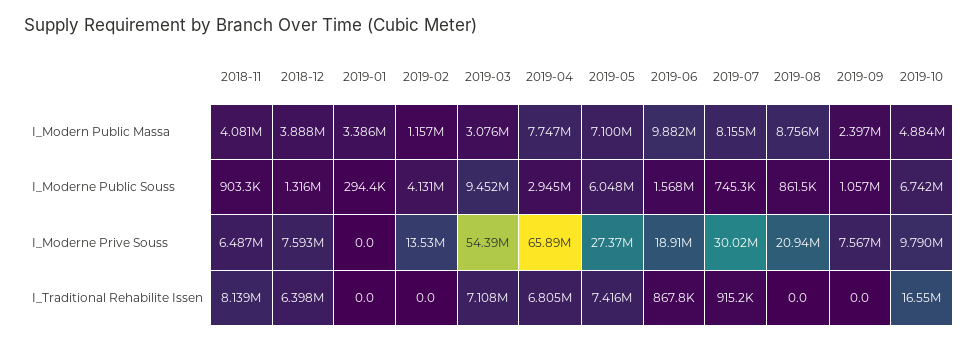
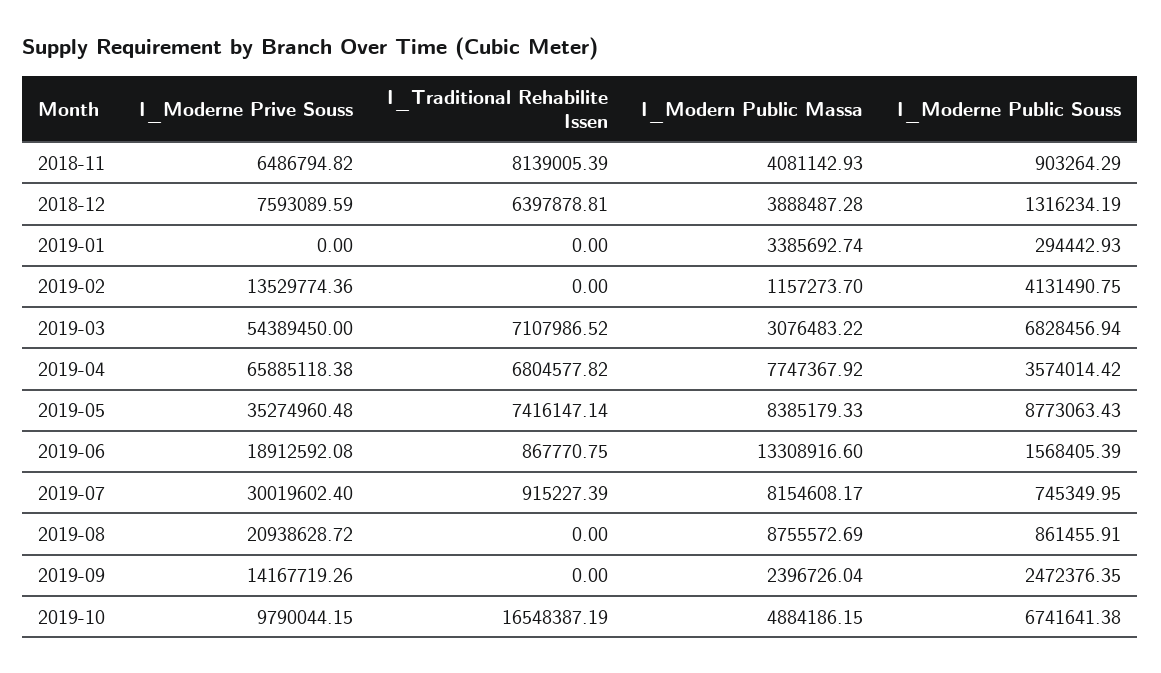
2019-05, I_Modern Public Massa: 7100000 -> 8385179.33
2019-06, I_Modern Public Massa: 9882000 -> 13308916.6
2019-03, I_Moderne Public Souss: 9452000 -> 6828456.94
2019-04, I_Moderne Public Souss: 2945000 -> 3574014.42
2019-05, I_Moderne Public Souss: 6048000 -> 8773063.43
2019-09, I_Moderne Public Souss: 1057000 -> 2472376.35
2019-05, I_Moderne Prive Souss: 27370000 -> 35274960.48
2019-09, I_Moderne Prive Souss: 7567000 -> 14167719.26

